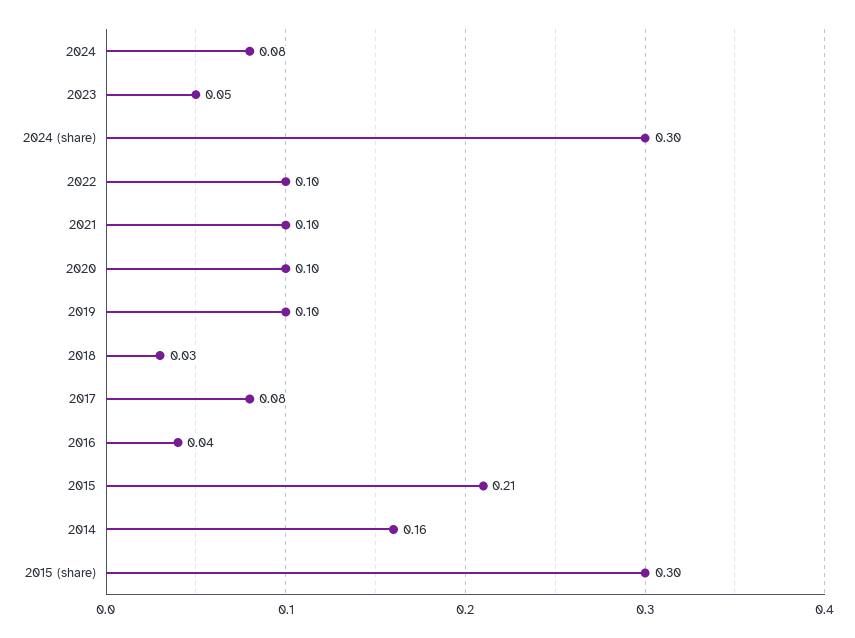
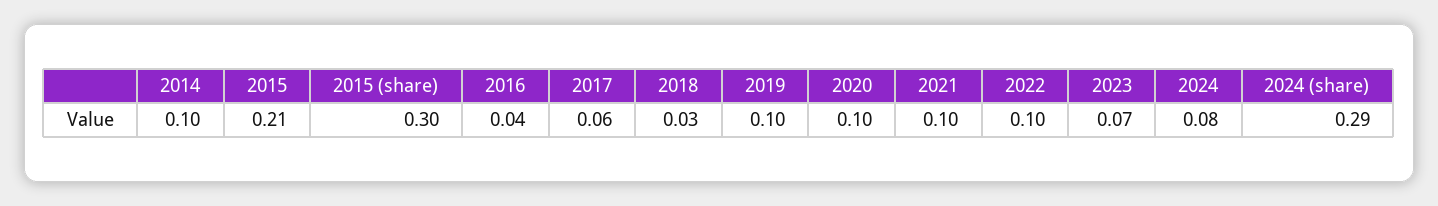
2023: 0.05 -> 0.07
2024 (share): 0.3 -> 0.29
2017: 0.08 -> 0.06
2014: 0.16 -> 0.1

